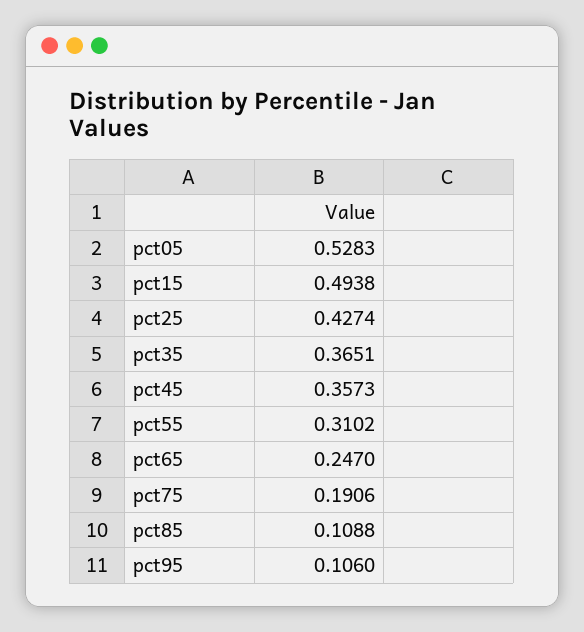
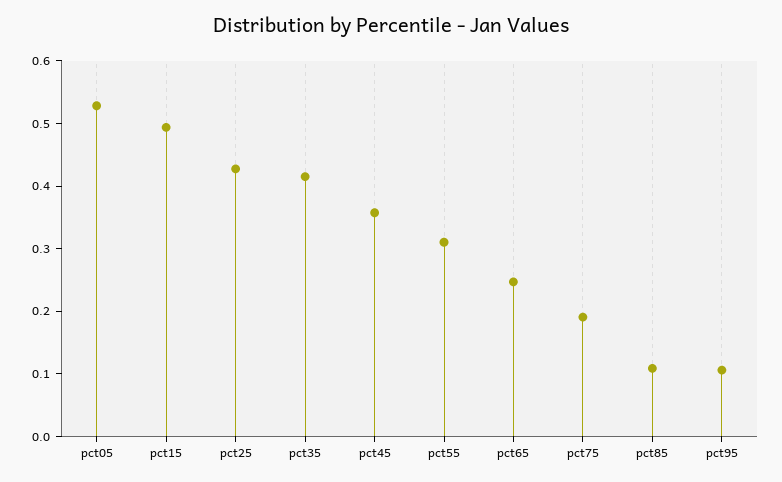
pct35: 0.3651 -> 0.42

